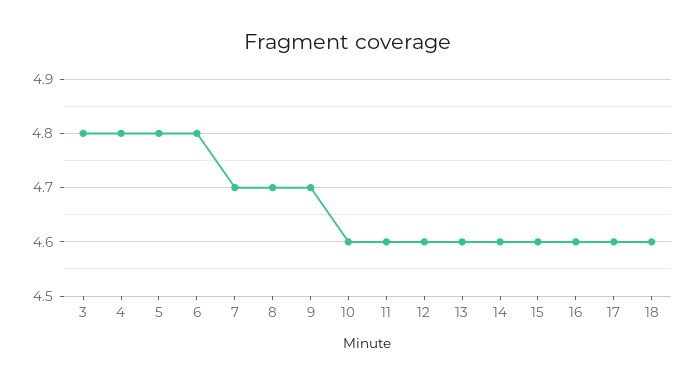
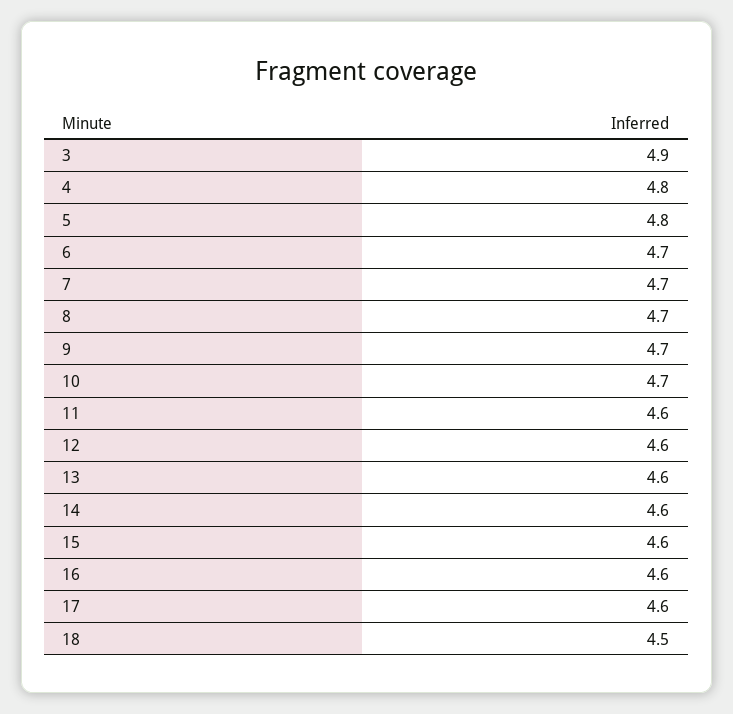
3: 4.8 -> 4.9
6: 4.8 -> 4.7
10: 4.6 -> 4.7
18: 4.6 -> 4.5

